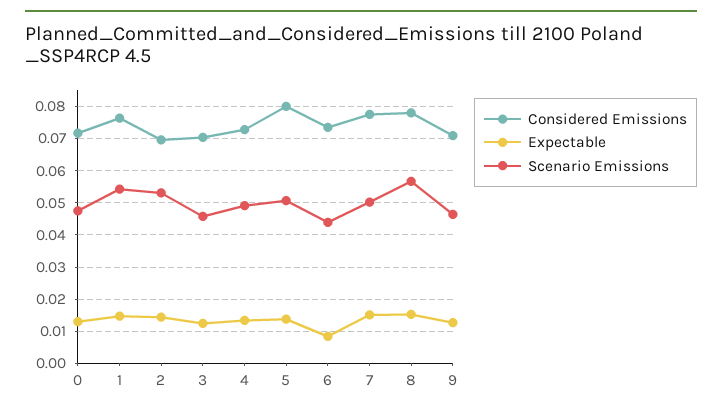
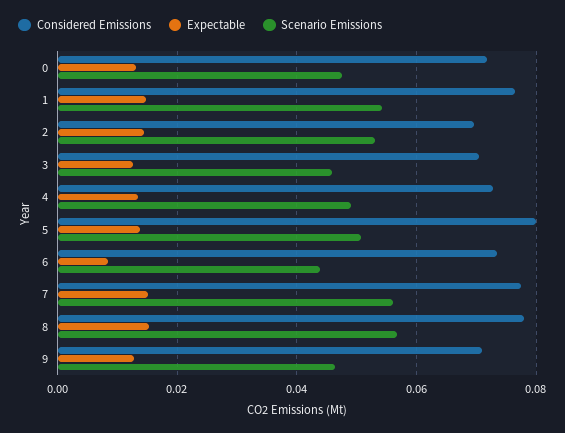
Scenario Emissions, 7: 0.05 -> 0.056

